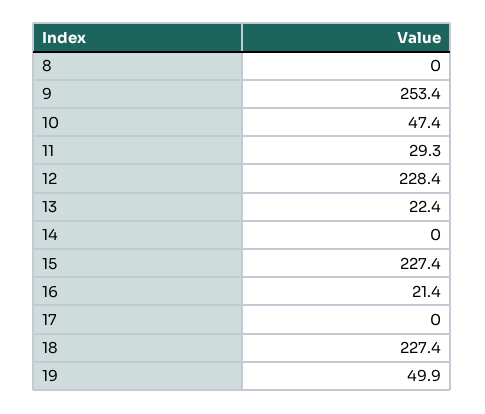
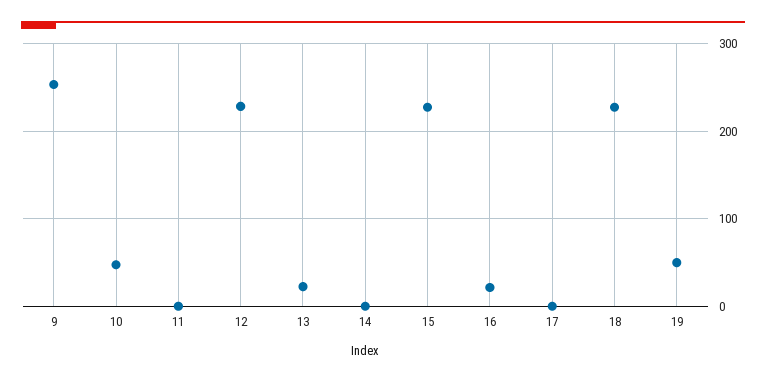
8: 0 -> none
11: 29.3 -> 0

